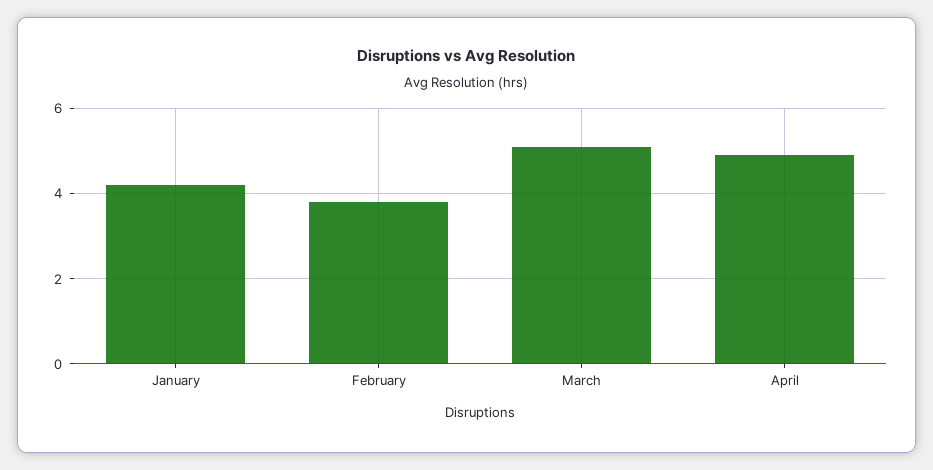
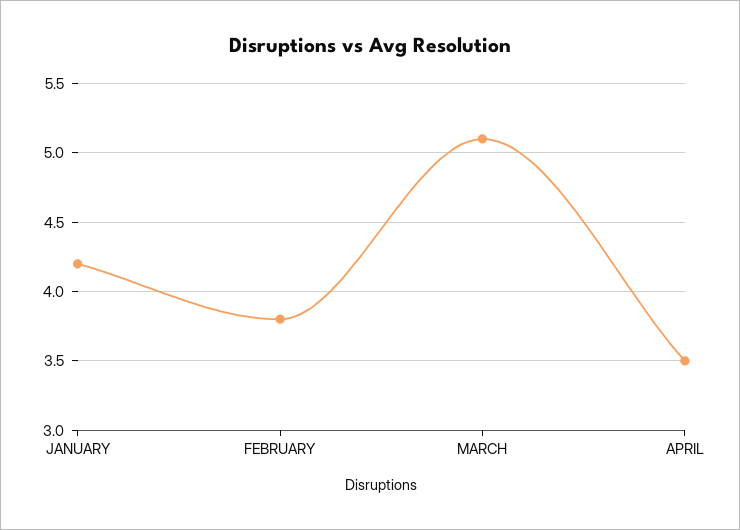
April: 5 -> 3.5

